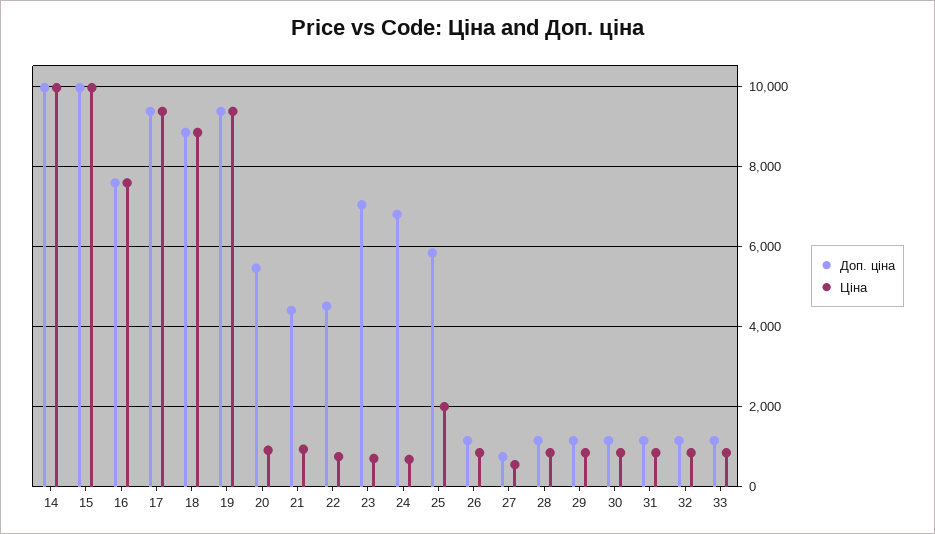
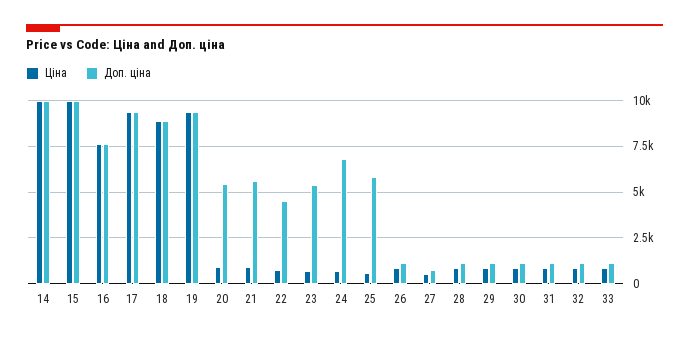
Доп. ціна, 21: 4400 -> 5500
Доп. ціна, 23: 7000 -> 5500
Ціна, 25: 2000 -> 500

